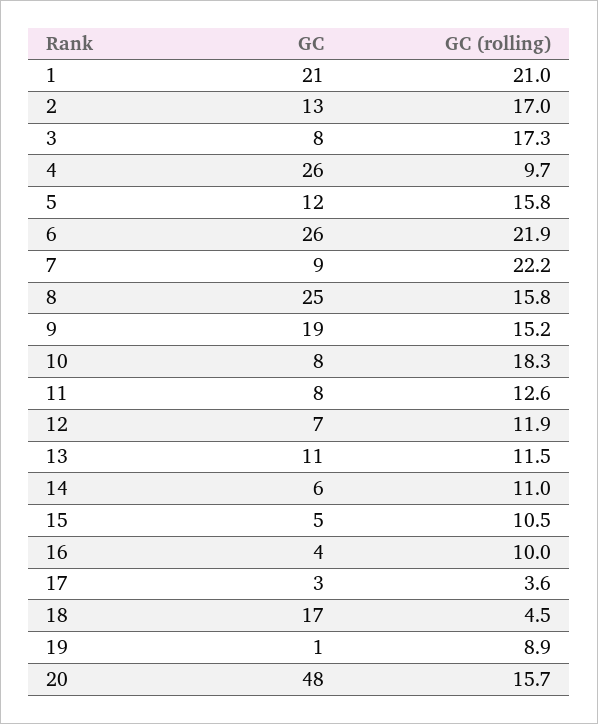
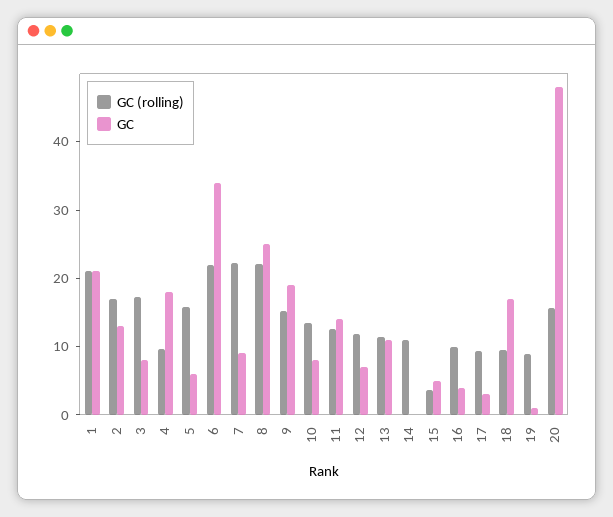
GC, 4: 26 -> 18
GC, 5: 12 -> 6
GC, 6: 26 -> 34
GC (rolling), 8: 15.8 -> 22
GC (rolling), 10: 18.3 -> 14
GC, 11: 8 -> 14
GC, 14: 6 -> 0
GC (rolling), 15: 10.5 -> 4
GC (rolling), 17: 3.6 -> 10
GC (rolling), 18: 4.5 -> 10

